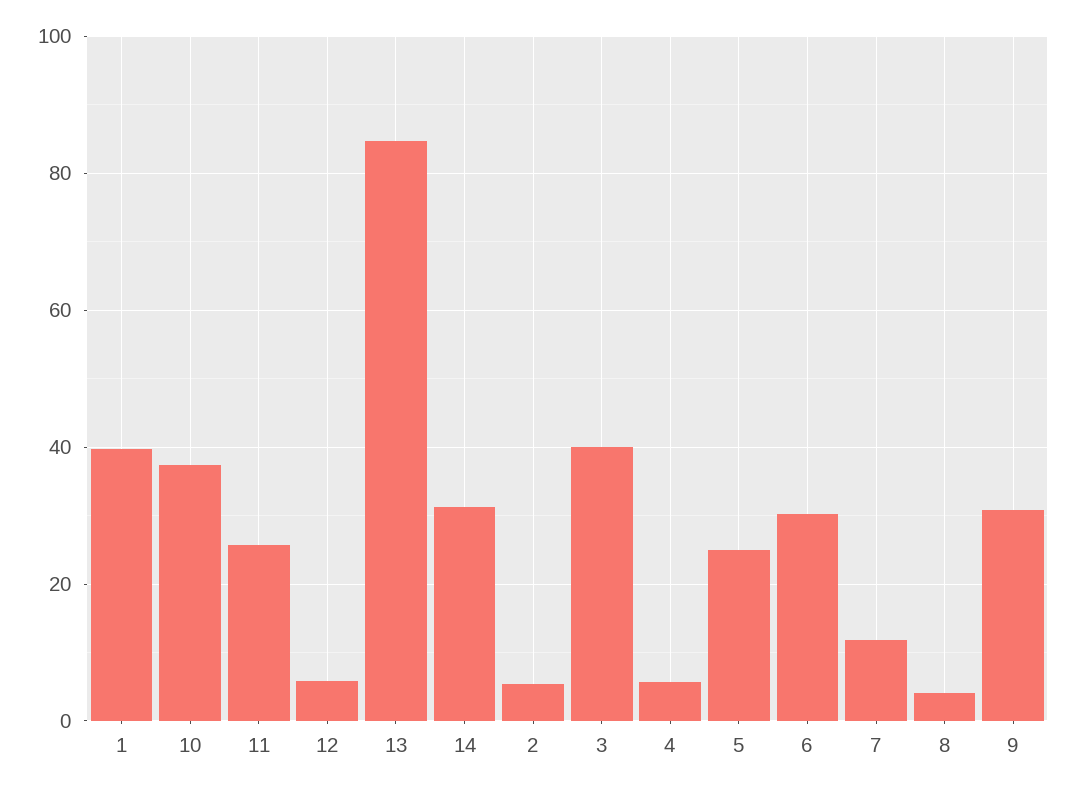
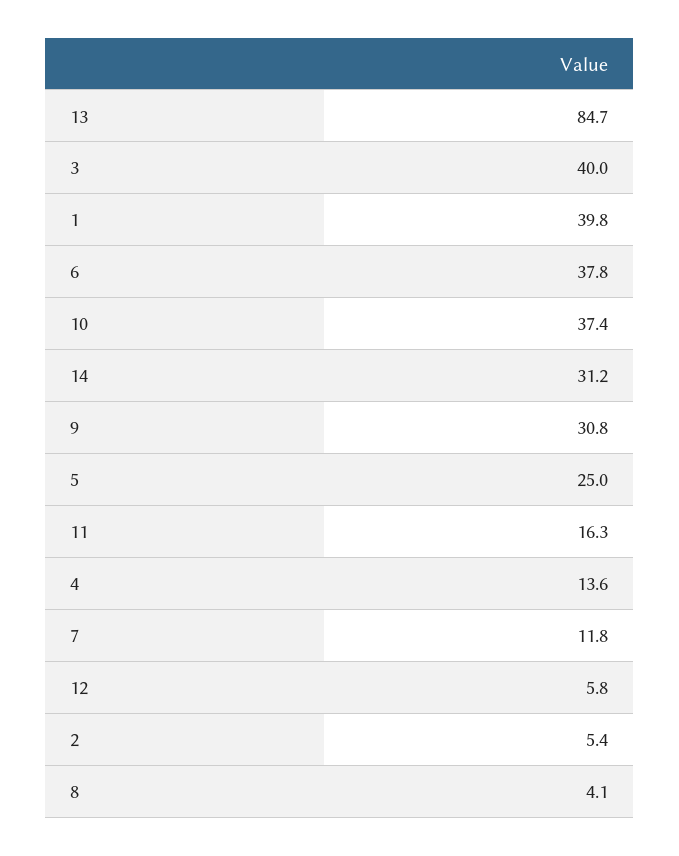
11: 26 -> 16.3
4: 6 -> 13.6
6: 30 -> 37.8

